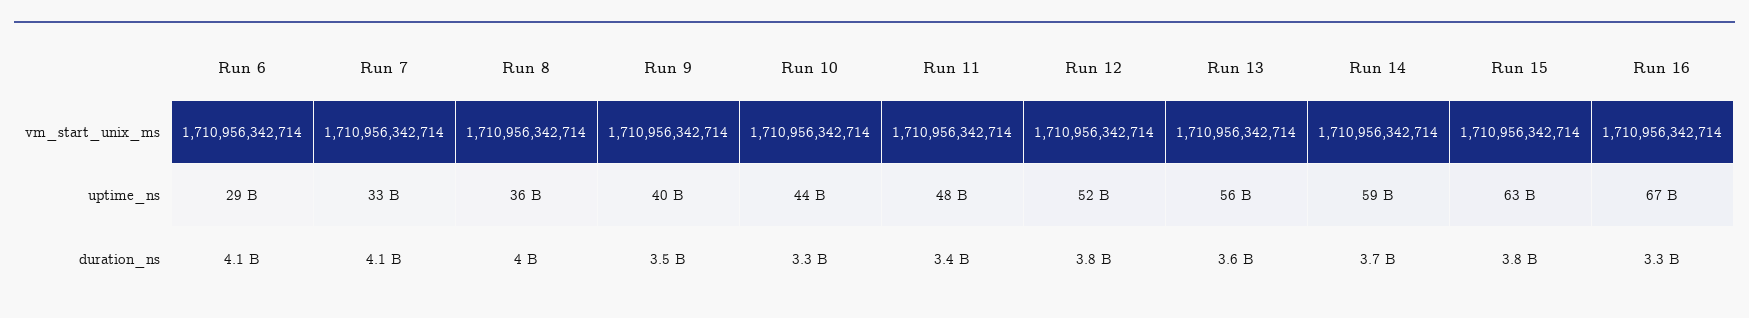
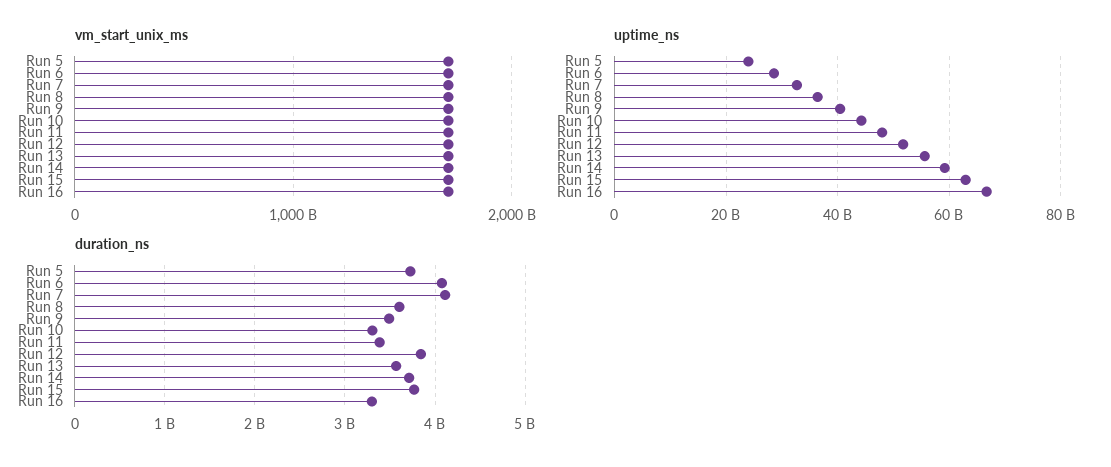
duration_ns, Run 8: 4000000000 -> 3600000000
vm_start_unix_ms, Run 5: none -> 1700000000000
uptime_ns, Run 5: none -> 24000000000
duration_ns, Run 5: none -> 3700000000

